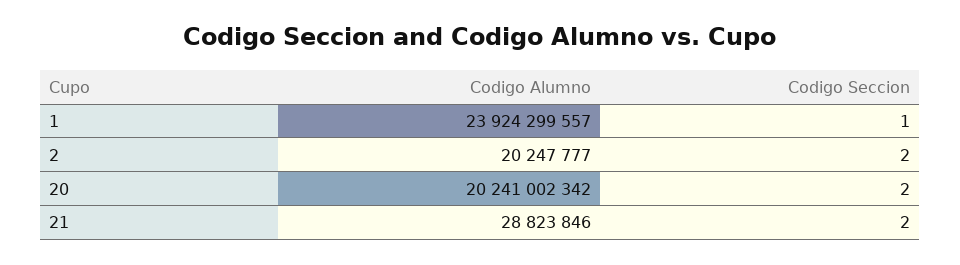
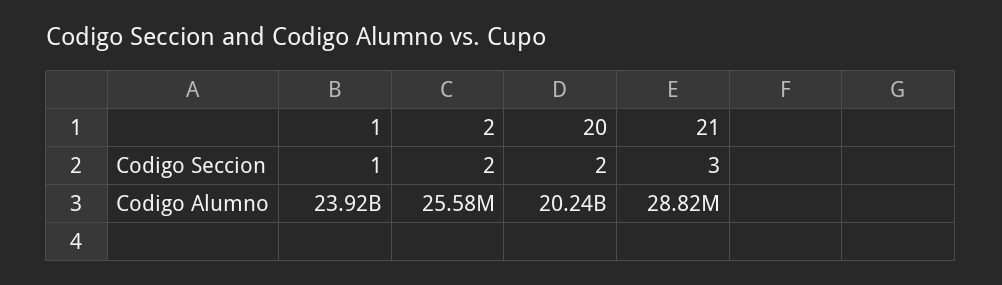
Codigo Alumno, 2: 20247777 -> 25580000
Codigo Seccion, 21: 2 -> 3

